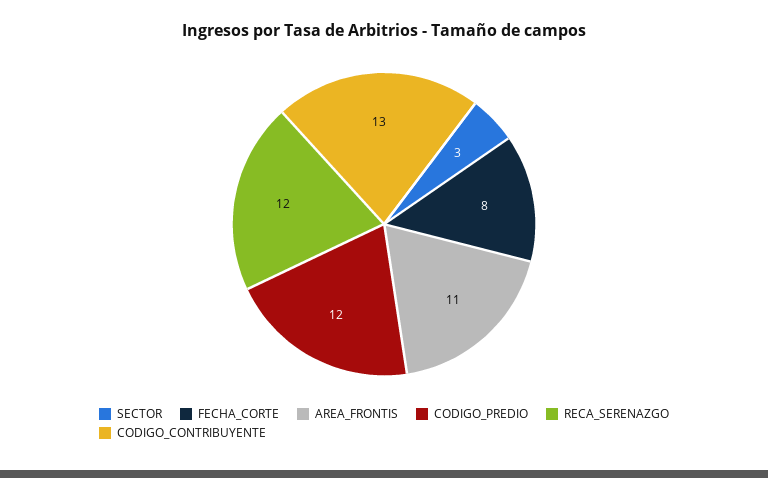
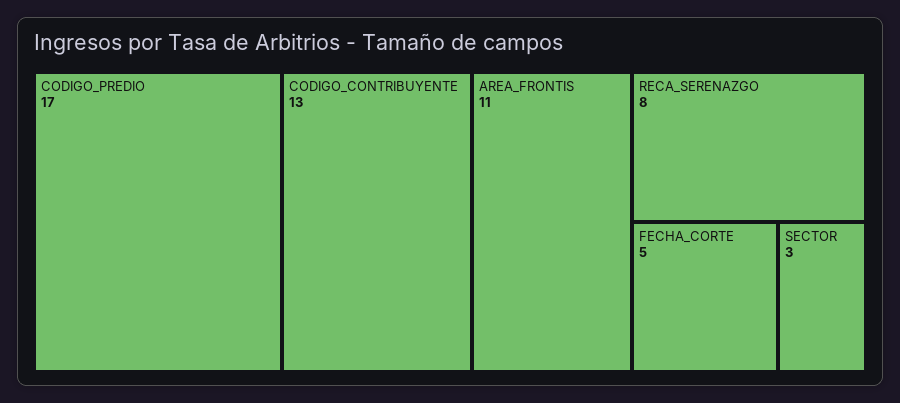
FECHA_CORTE: 8 -> 5
CODIGO_PREDIO: 12 -> 17
RECA_SERENAZGO: 12 -> 8

